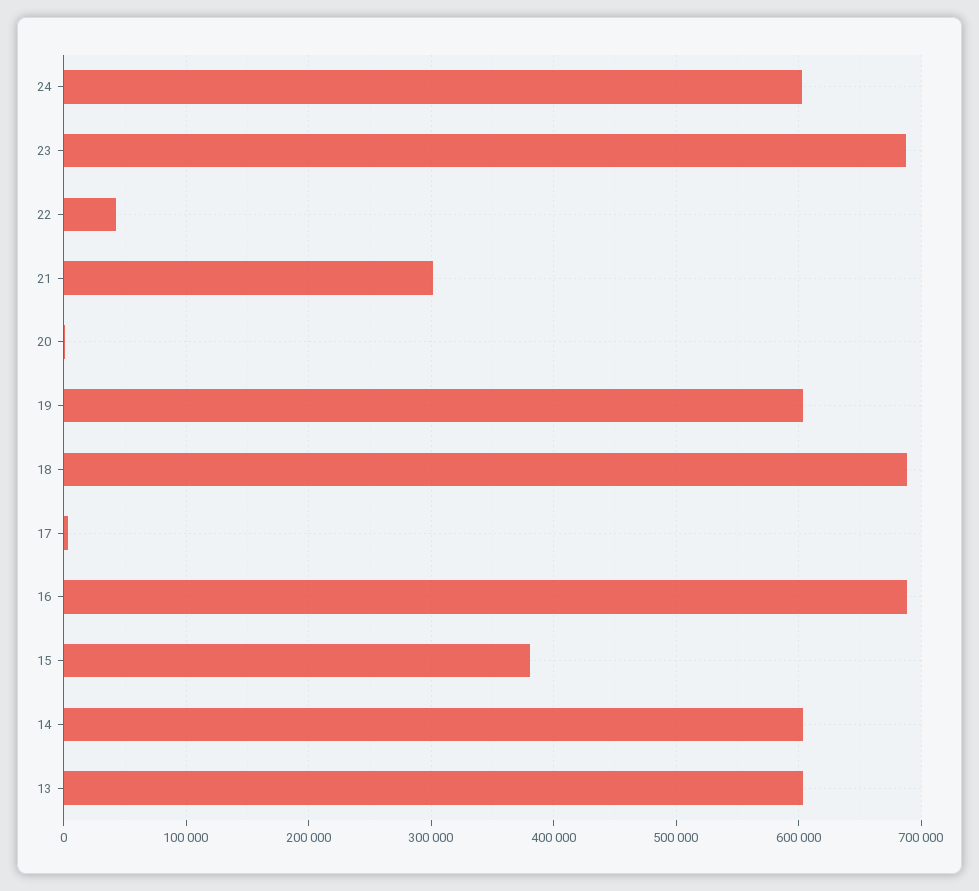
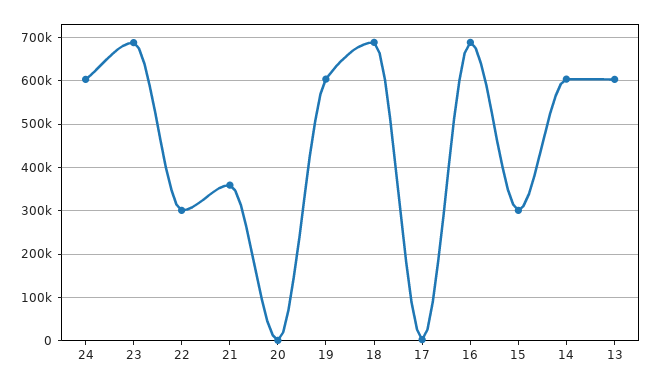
22: 40000 -> 300000
21: 300000 -> 360000
15: 380000 -> 300000

